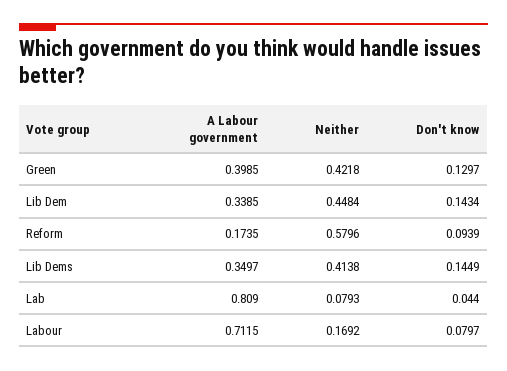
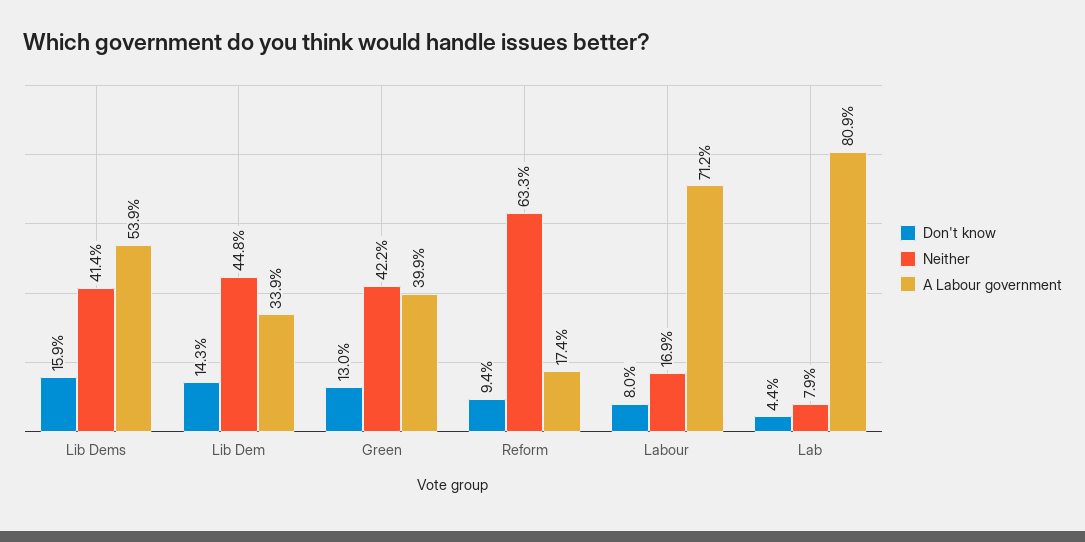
Neither, Reform: 0.5796 -> 0.633
A Labour government, Lib Dems: 0.3497 -> 0.539
Don't know, Lib Dems: 0.1449 -> 0.159

